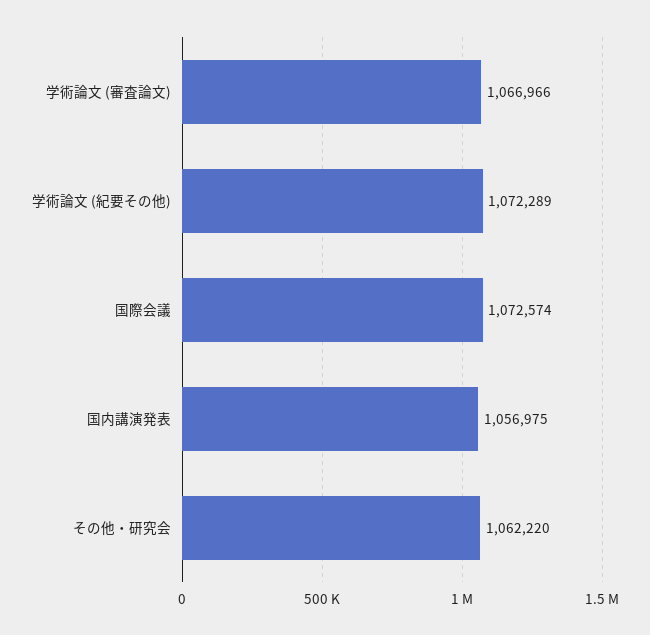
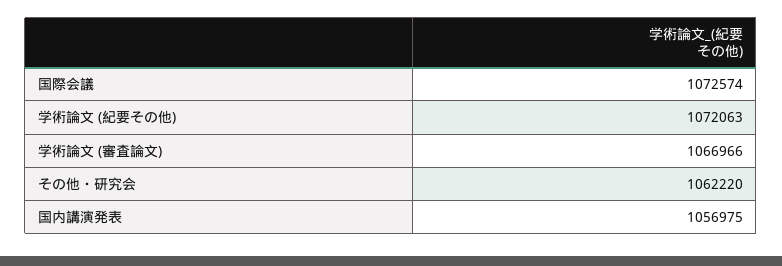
学術論文 (紀要その他): 1072289 -> 1072063

